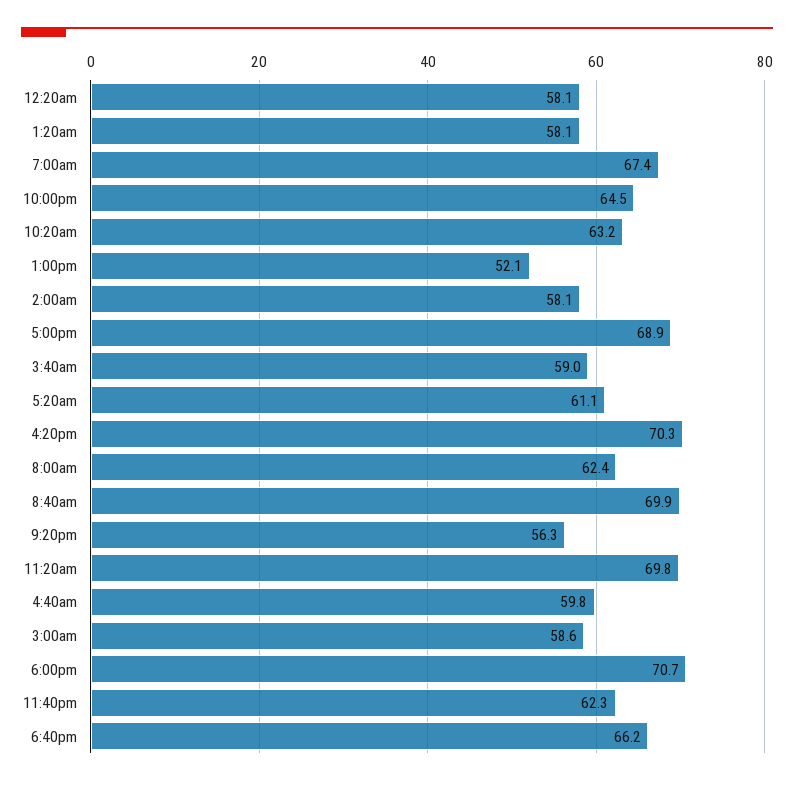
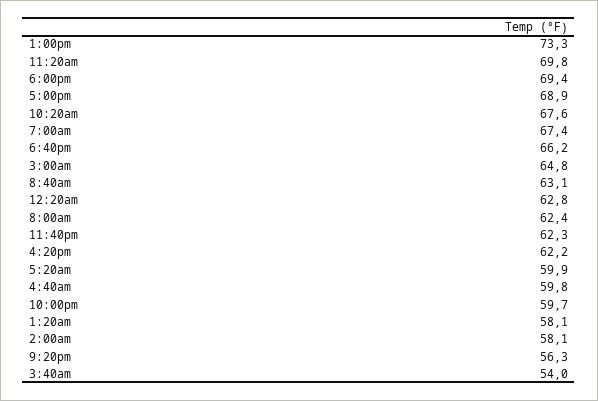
12:20am: 58.1 -> 62.8
10:00pm: 64.5 -> 59.7
10:20am: 63.2 -> 67.6
1:00pm: 52.1 -> 73.3
3:40am: 59 -> 54
5:20am: 61.1 -> 59.9
4:20pm: 70.3 -> 62.2
8:40am: 69.9 -> 63.1
3:00am: 58.6 -> 64.8
6:00pm: 70.7 -> 69.4

